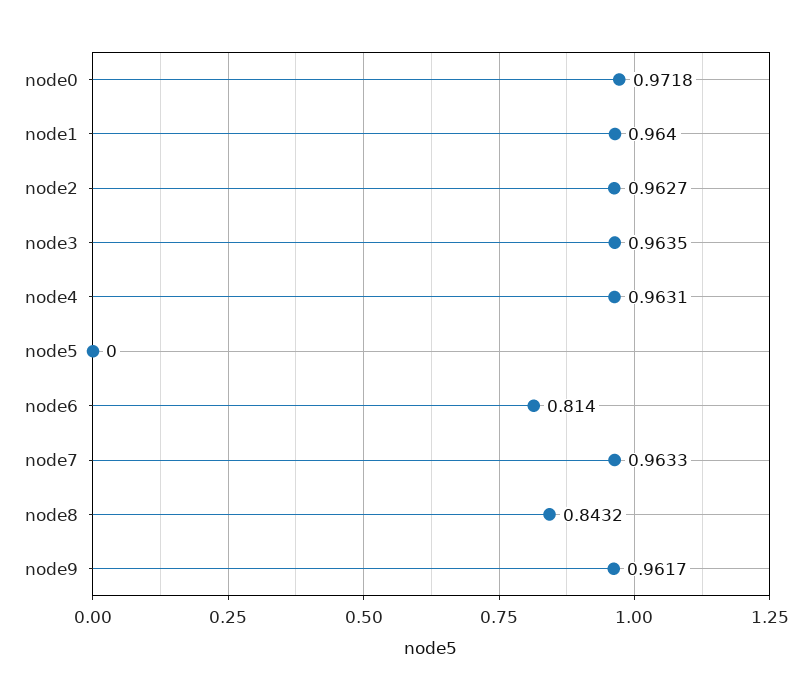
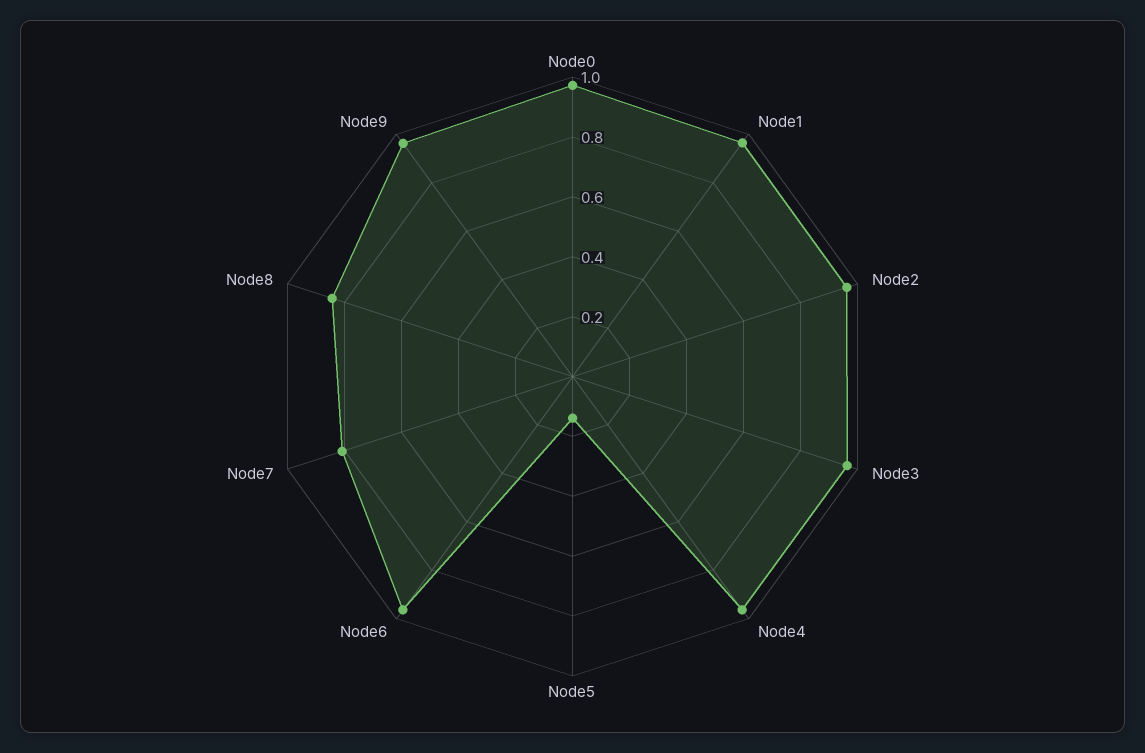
node5: 0 -> 0.15
node6: 0.814 -> 0.95
node7: 0.9633 -> 0.8

